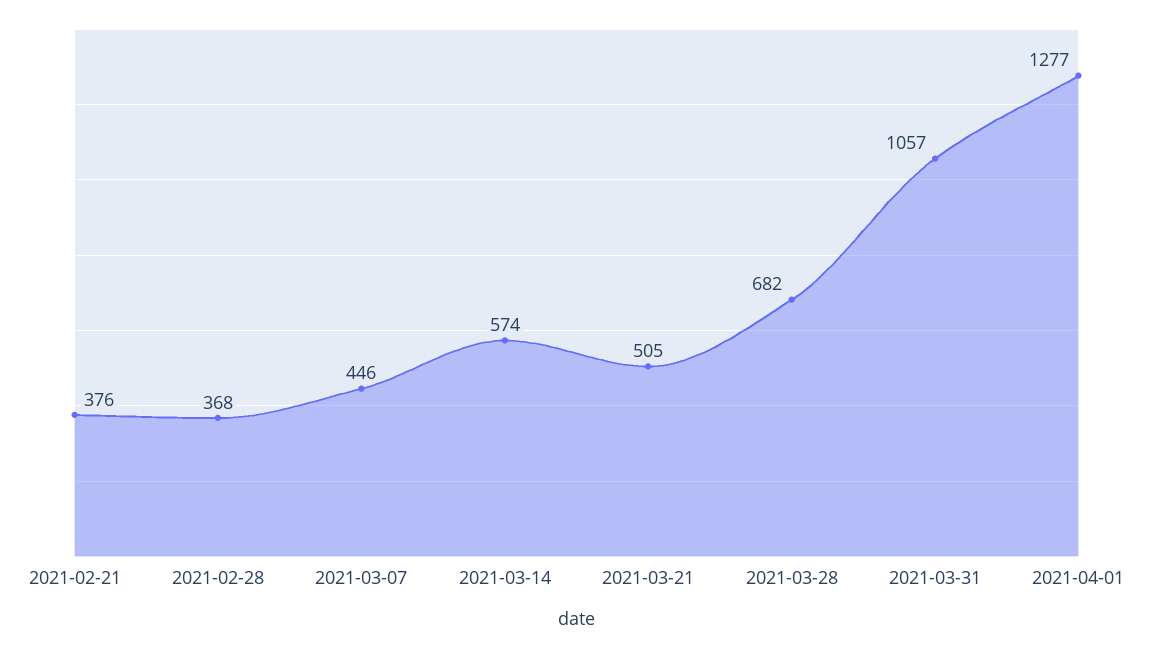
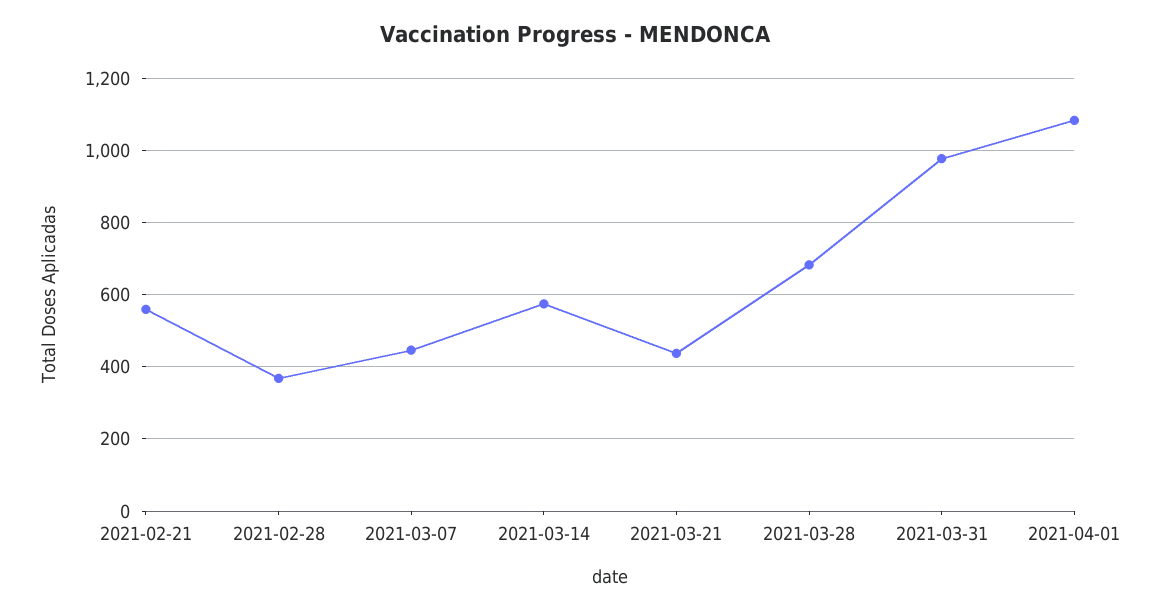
2021-02-21: 376 -> 560
2021-03-21: 505 -> 440
2021-03-31: 1057 -> 980
2021-04-01: 1277 -> 1080

